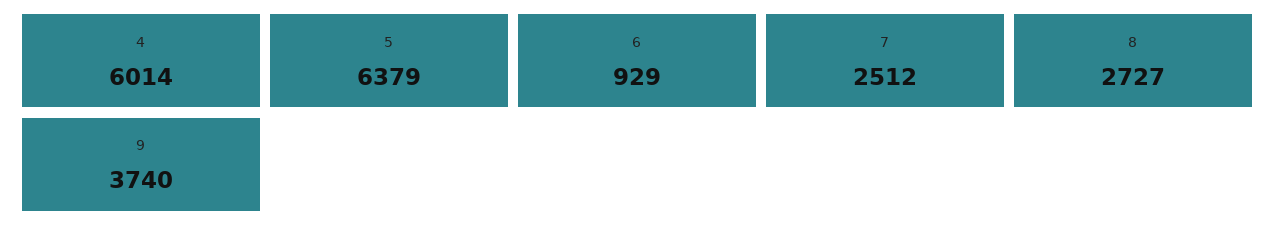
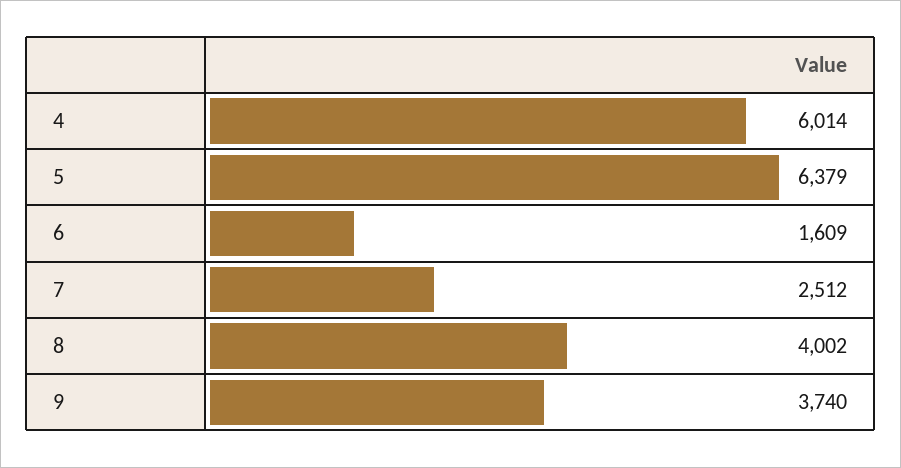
6: 929 -> 1609
8: 2727 -> 4002

